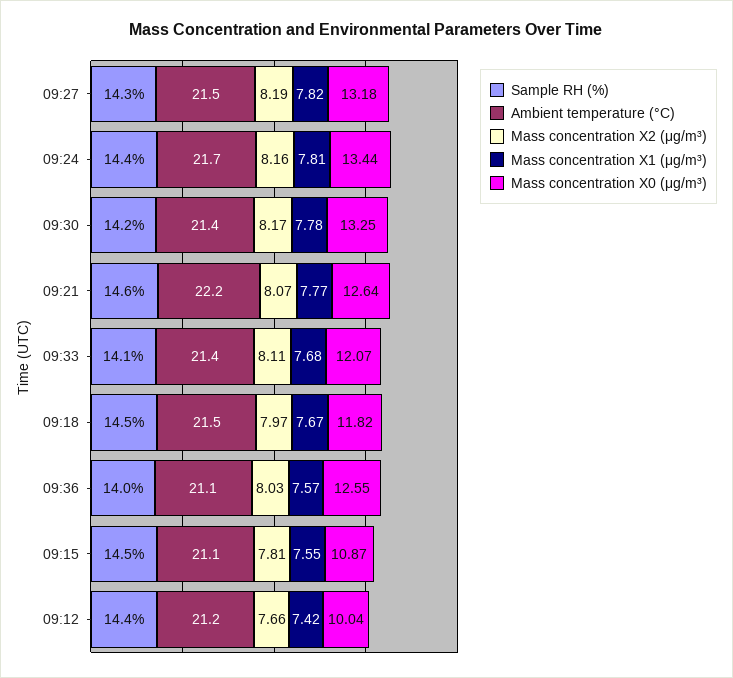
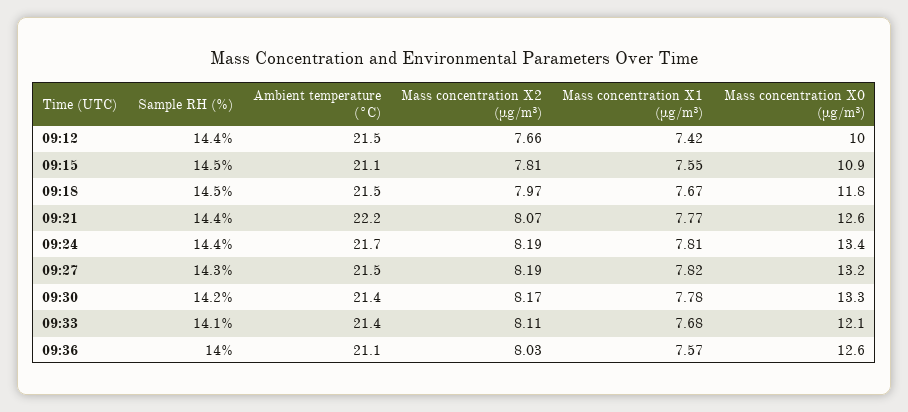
Mass concentration X2 (μg/m³), 09:24: 8.16 -> 8.19
Sample RH (%), 09:21: 14.6 -> 14.4
Ambient temperature (°C), 09:12: 21.2 -> 21.5

